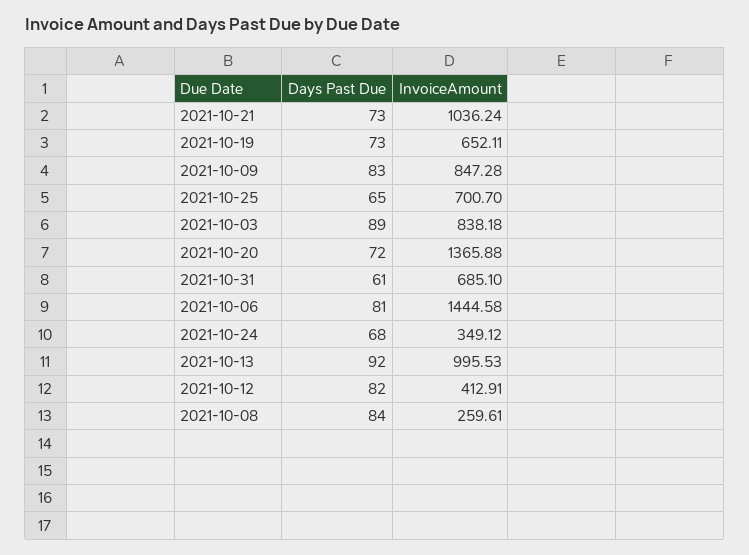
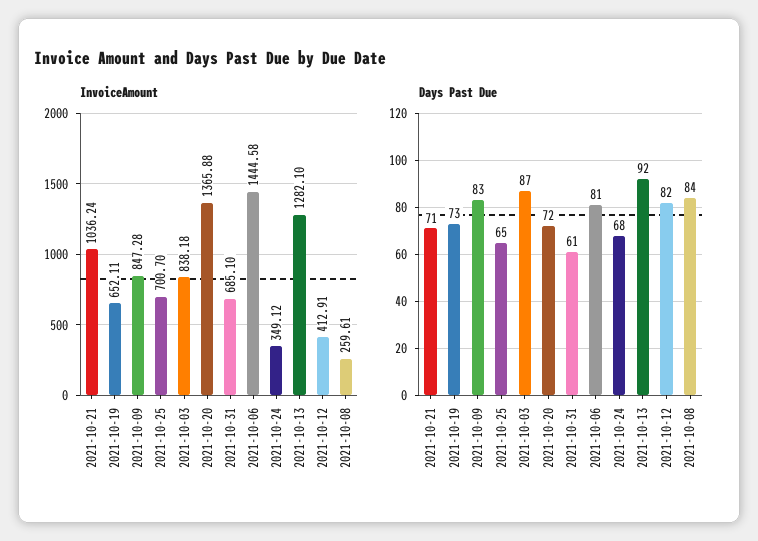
Days Past Due, 2021-10-21: 73 -> 71
Days Past Due, 2021-10-03: 89 -> 87
InvoiceAmount, 2021-10-13: 995.53 -> 1282.1

